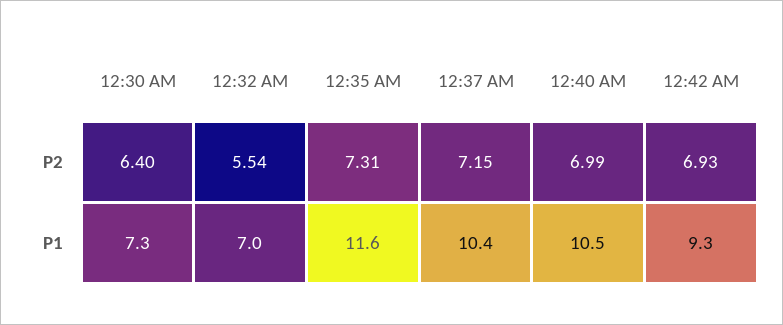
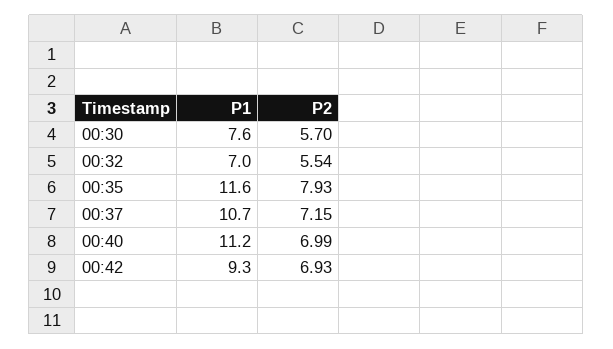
12:30 AM, P2: 6.4 -> 5.7
12:35 AM, P2: 7.31 -> 7.93
12:30 AM, P1: 7.3 -> 7.6
12:37 AM, P1: 10.4 -> 10.7
12:40 AM, P1: 10.5 -> 11.2

